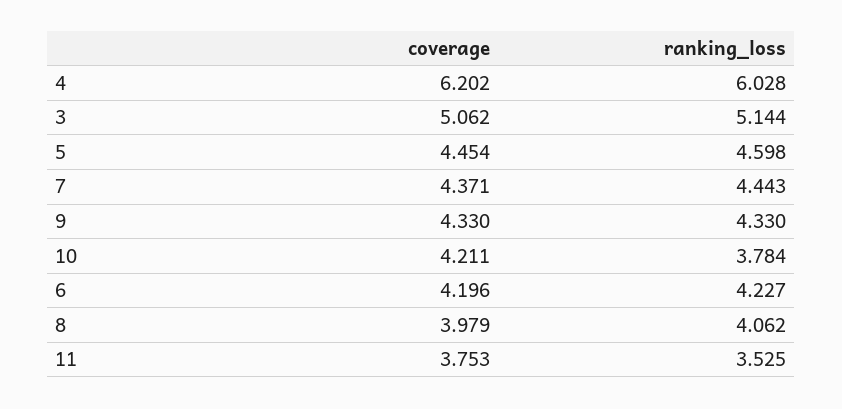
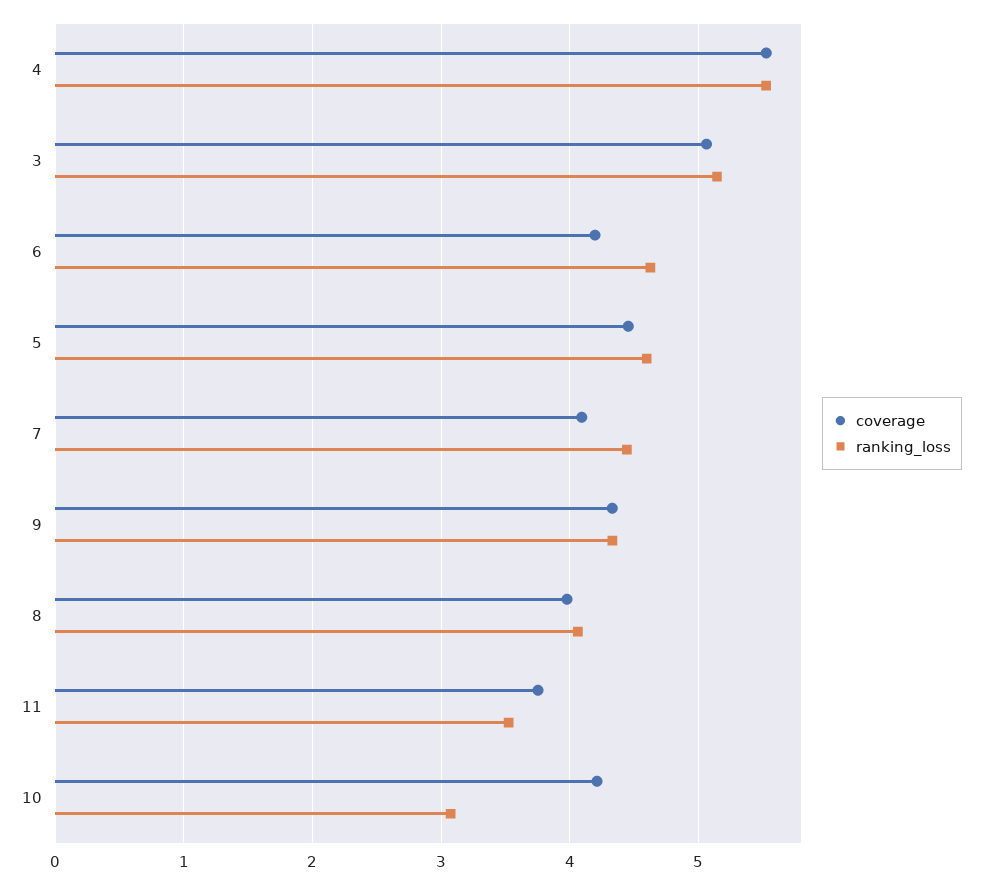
coverage, 4: 6.202 -> 5.5
ranking_loss, 4: 6.028 -> 5.5
coverage, 7: 4.371 -> 4.1
ranking_loss, 10: 3.784 -> 3.1
ranking_loss, 6: 4.227 -> 4.6

